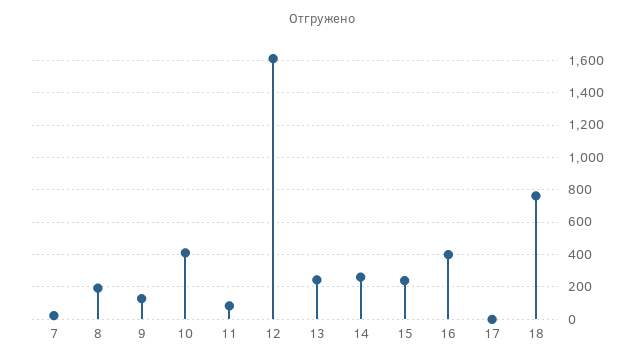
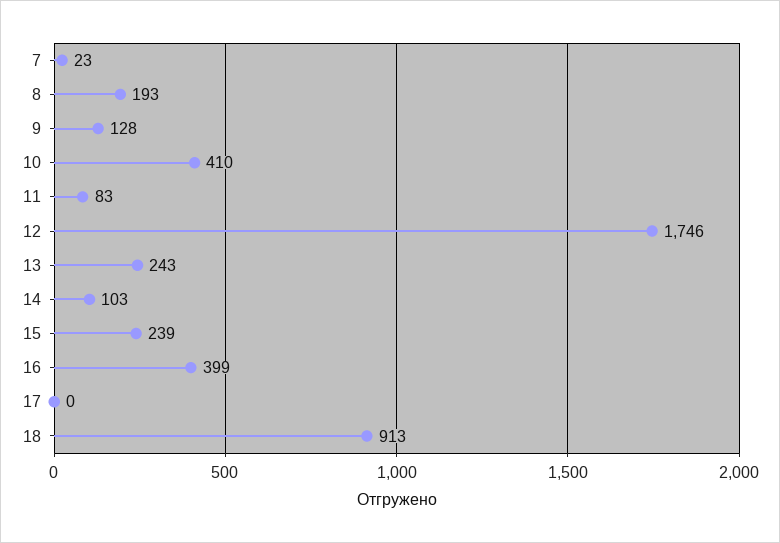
12: 1600 -> 1746
14: 250 -> 103
18: 750 -> 913

